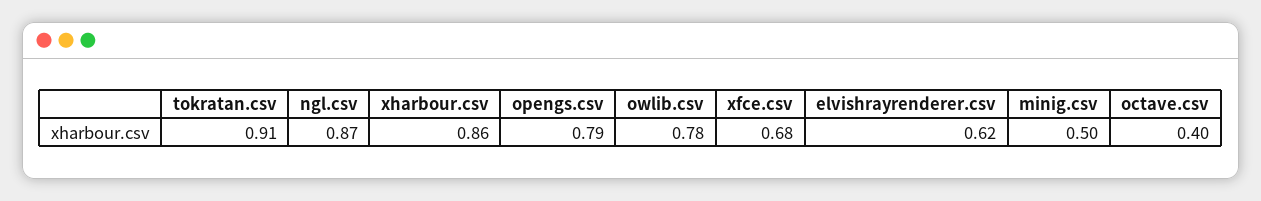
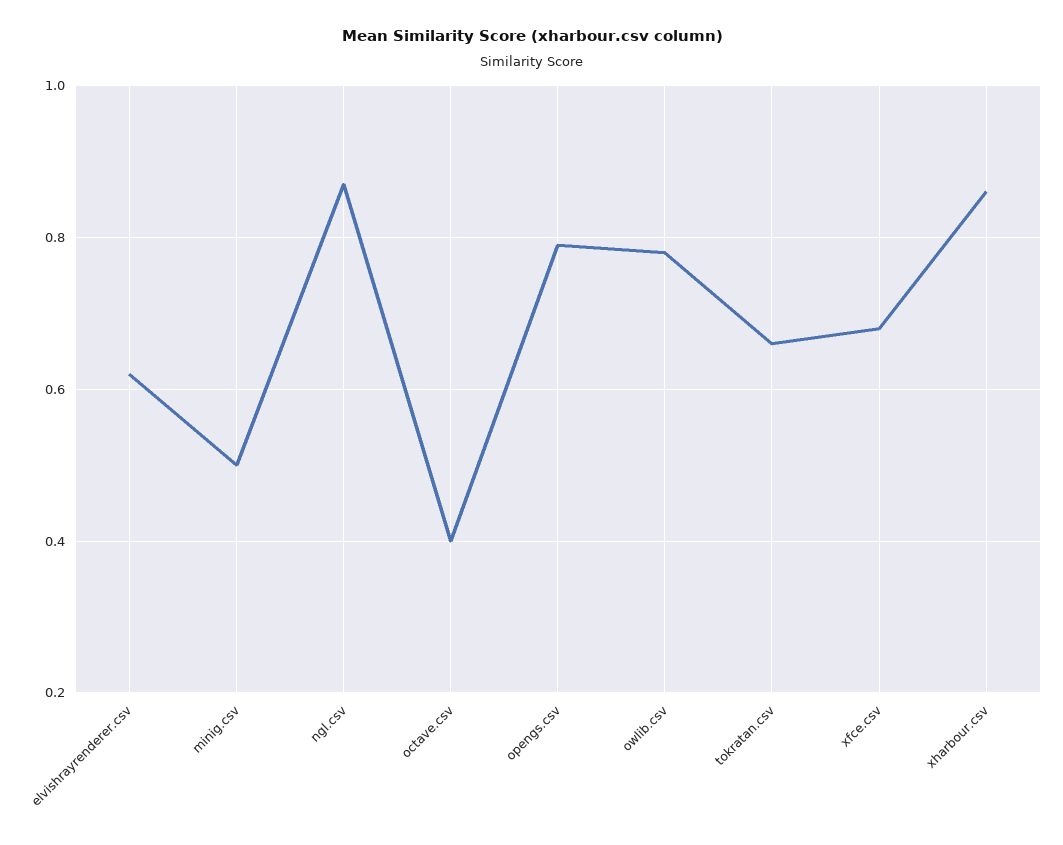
tokratan.csv: 0.91 -> 0.65

